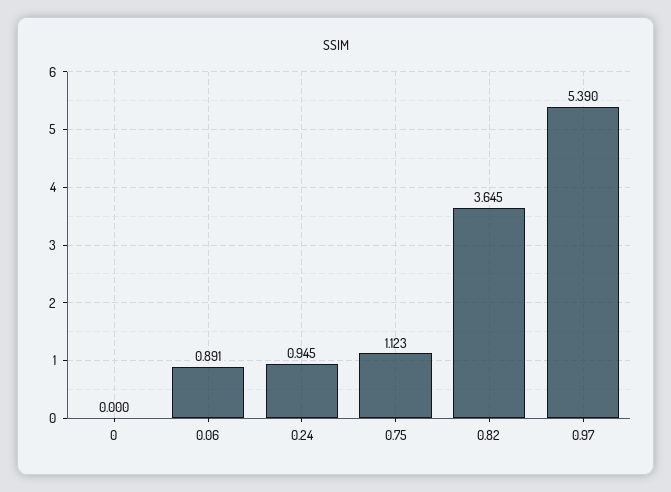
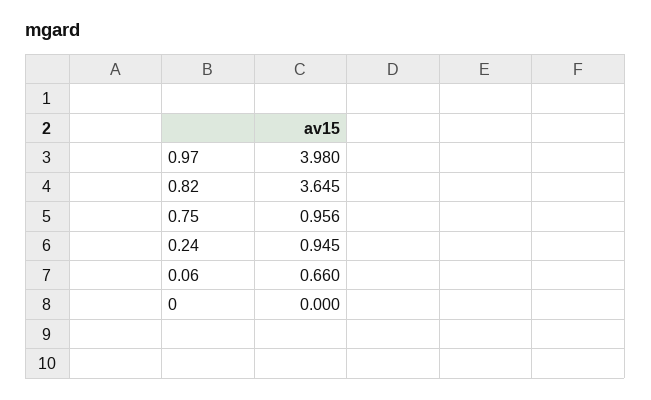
0.06: 0.891 -> 0.66
0.75: 1.123 -> 0.956
0.97: 5.39 -> 3.98

